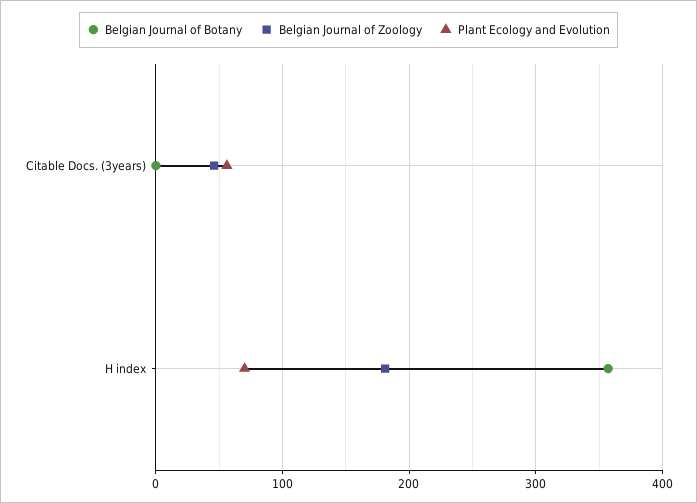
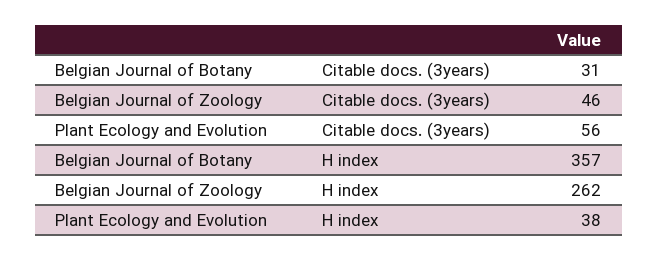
Belgian Journal of Botany, Citable Docs. (3years): 0 -> 31
Belgian Journal of Zoology, H index: 180 -> 262
Plant Ecology and Evolution, H index: 70 -> 38

